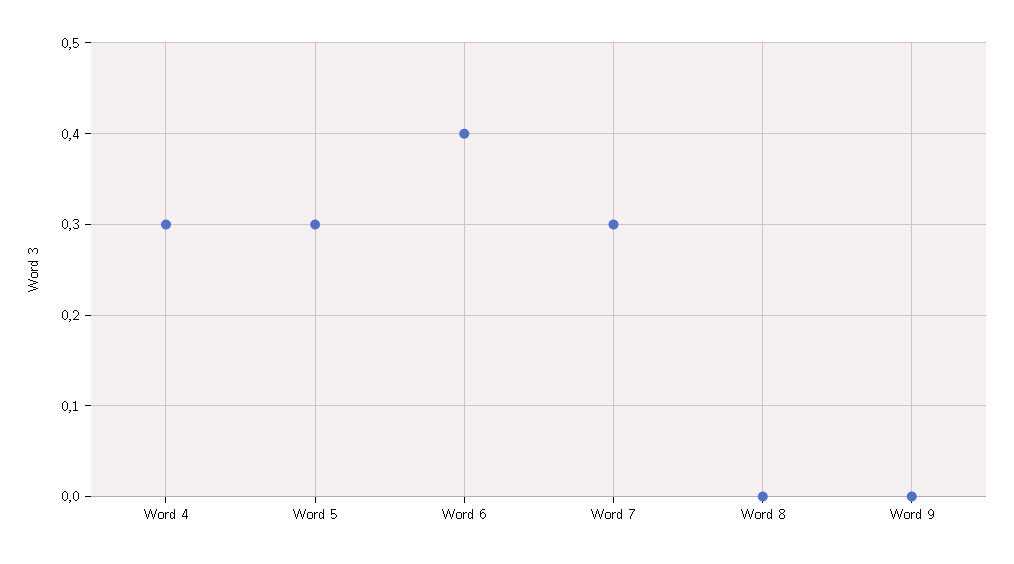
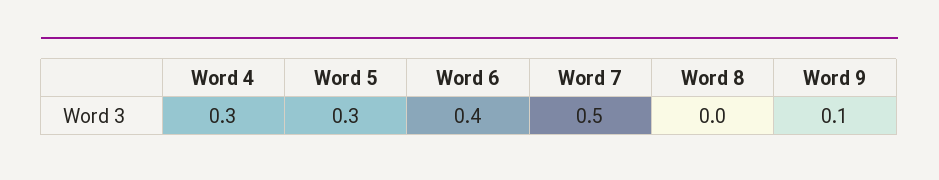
Word 7: 0.3 -> 0.5
Word 9: 0 -> 0.1

